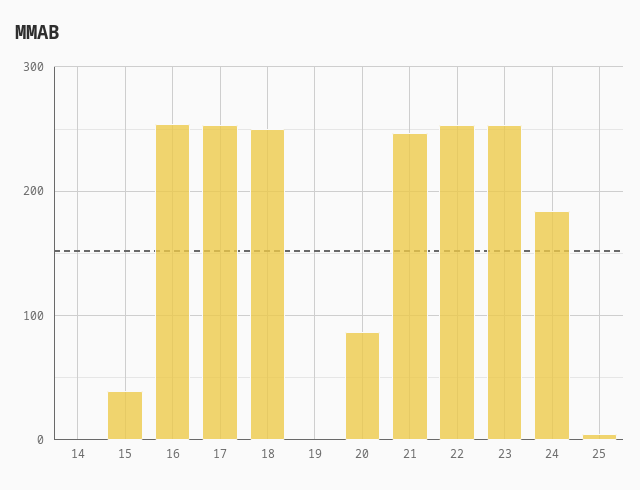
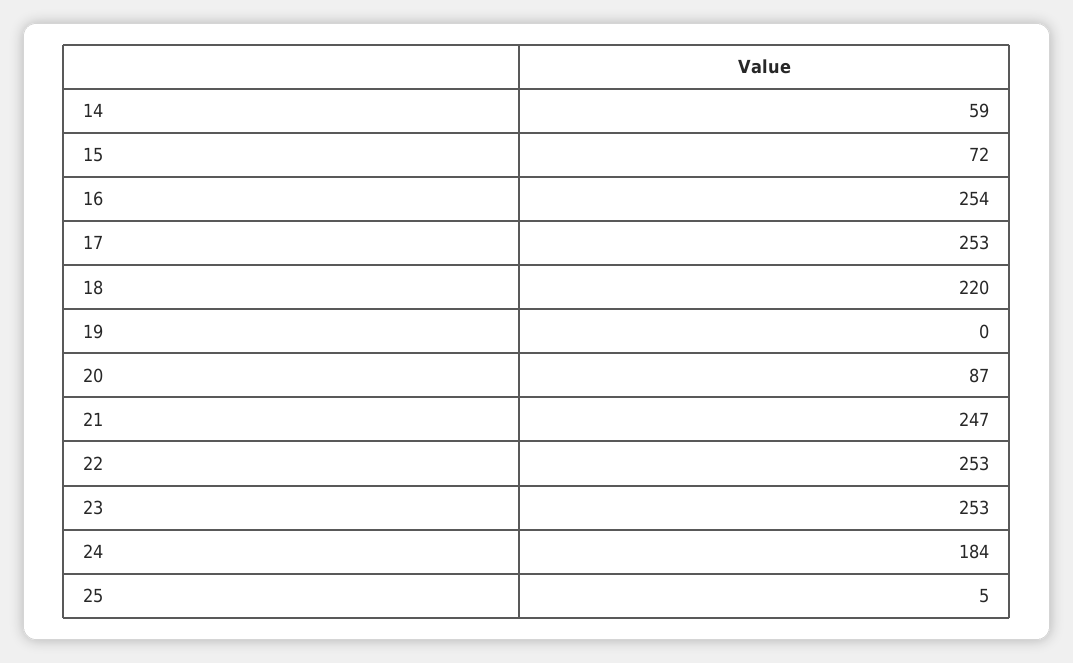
14: 0 -> 59
15: 40 -> 72
18: 250 -> 220

